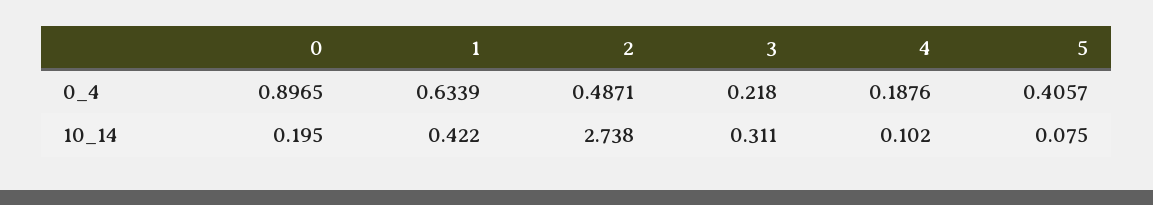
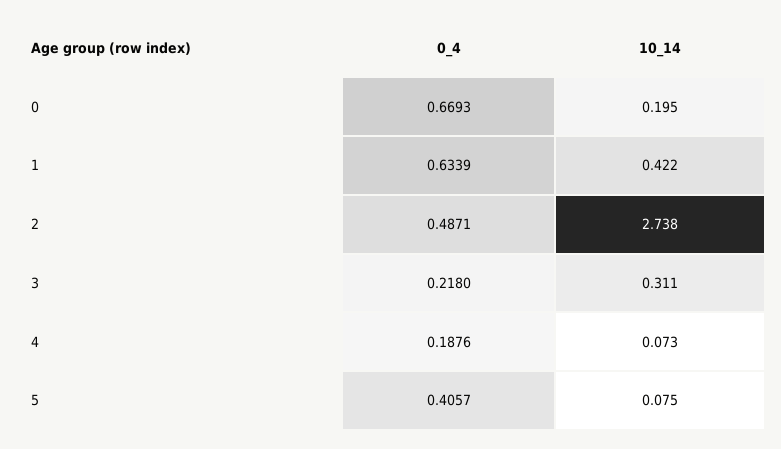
0, 0_4: 0.8965 -> 0.6693
4, 10_14: 0.102 -> 0.073

